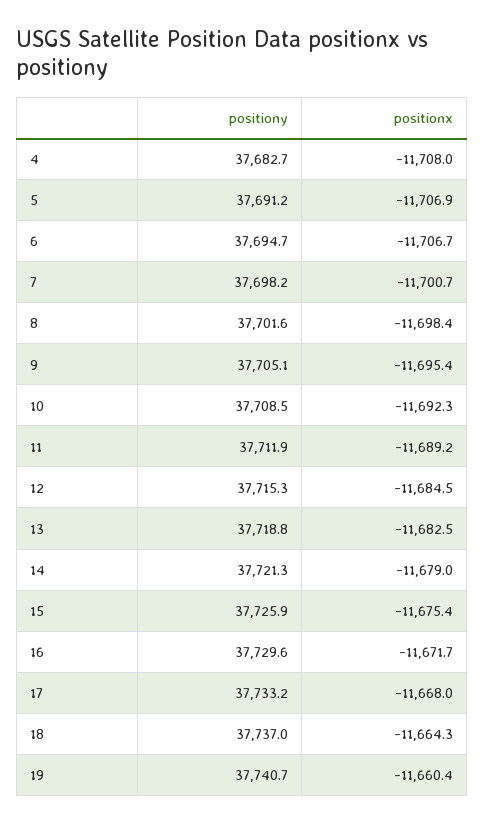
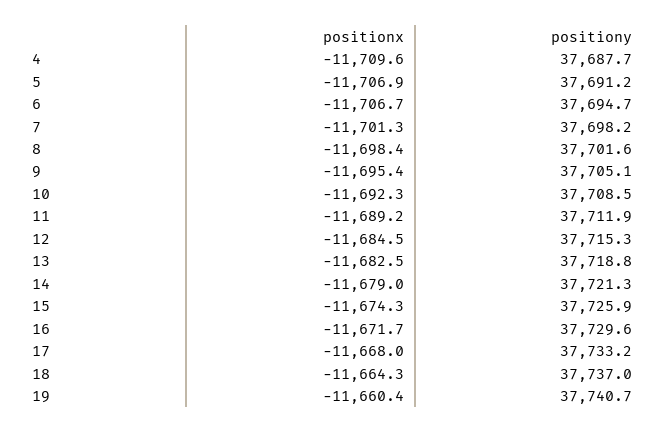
positiony, 4: 37682.7 -> 37687.7
positionx, 4: -11708 -> -11709.6
positionx, 7: -11700.7 -> -11701.3
positionx, 15: -11675.4 -> -11674.3

